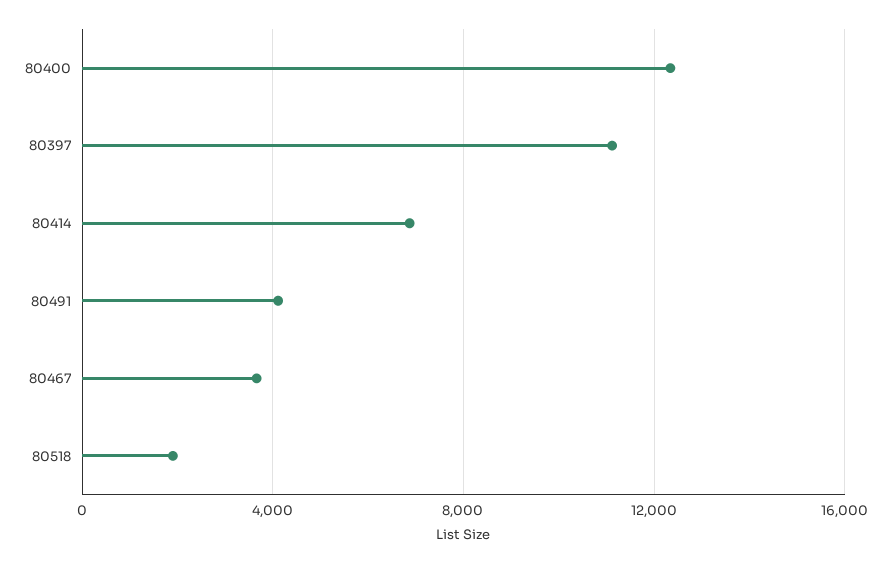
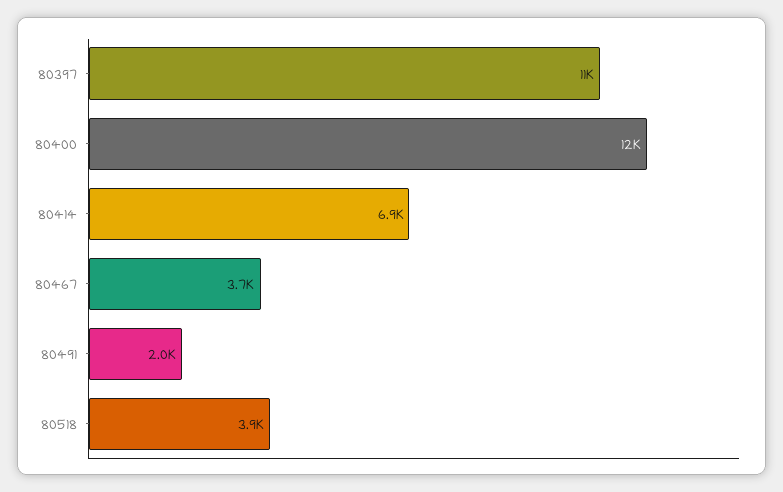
80491: 4000 -> 2000
80518: 2000 -> 3900

